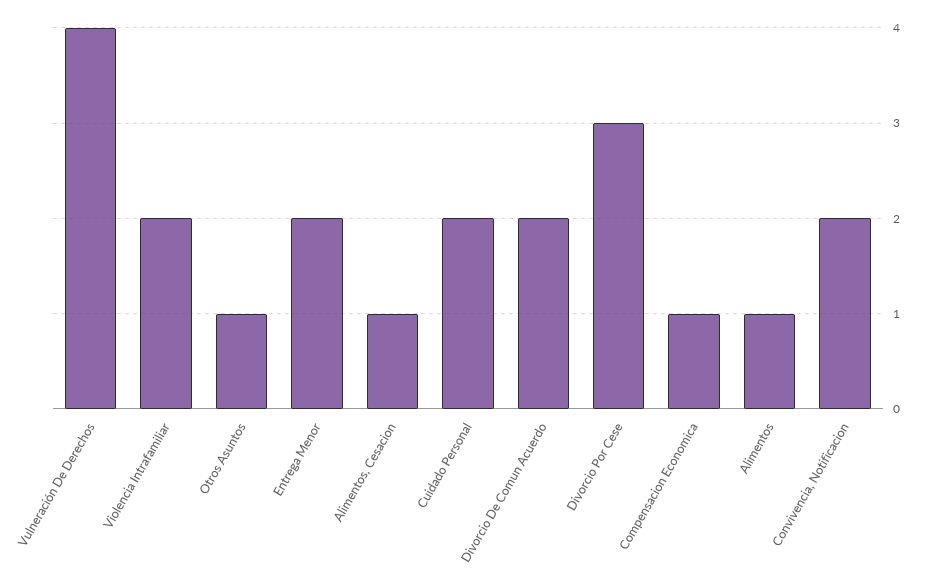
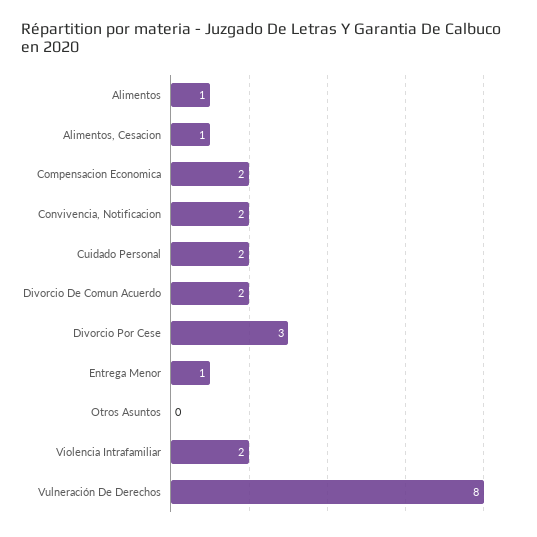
Vulneración De Derechos: 4 -> 8
Otros Asuntos: 1 -> 0
Entrega Menor: 2 -> 1
Compensacion Economica: 1 -> 2

